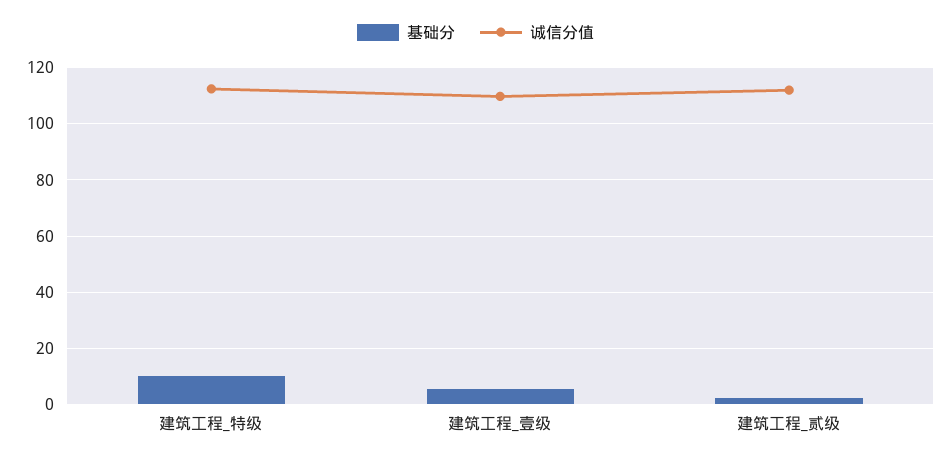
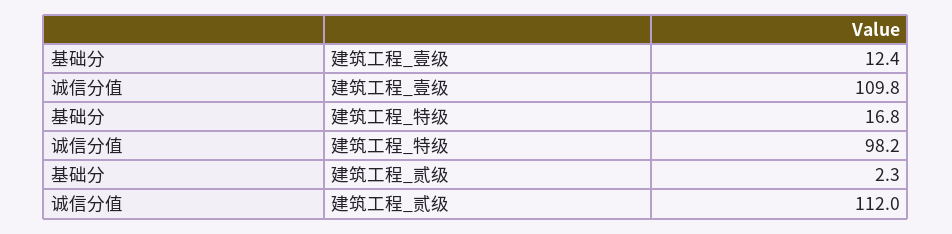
基础分, 建筑工程_特级: 10 -> 16.8
诚信分值, 建筑工程_特级: 112.5 -> 98.2
基础分, 建筑工程_壹级: 5 -> 12.4

